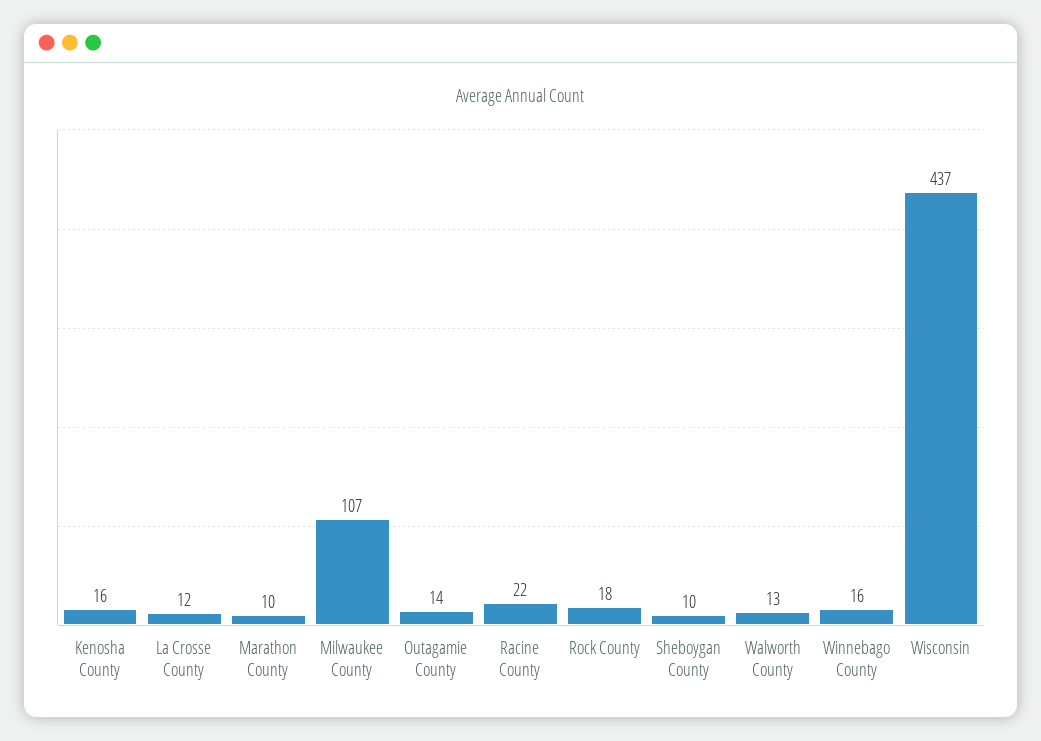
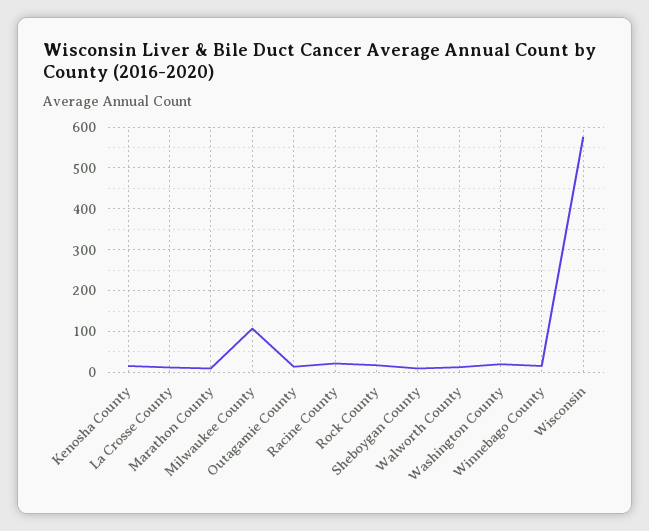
Wisconsin: 437 -> 580
Washington County: none -> 20

